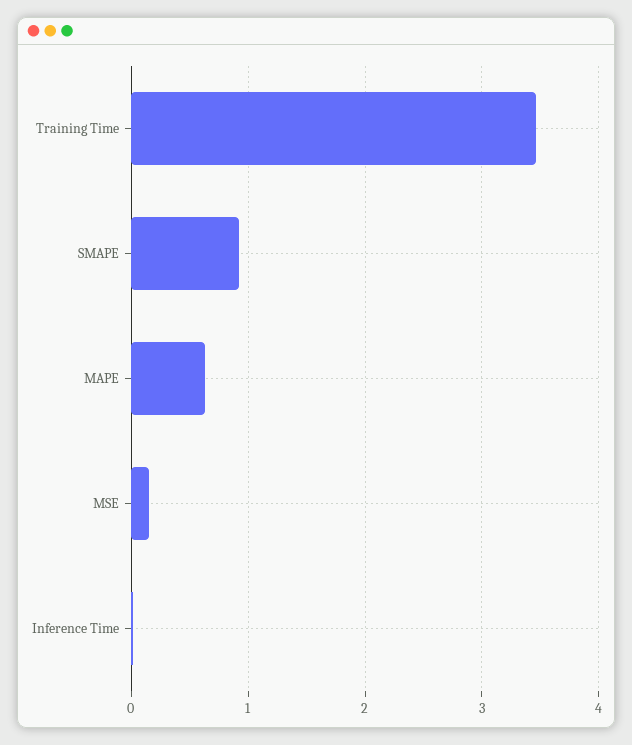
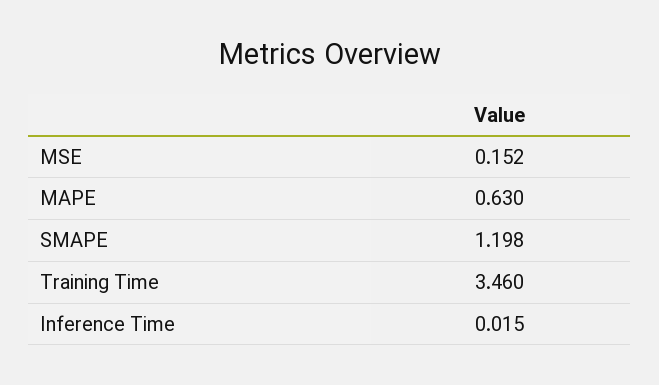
SMAPE: 0.9 -> 1.198

